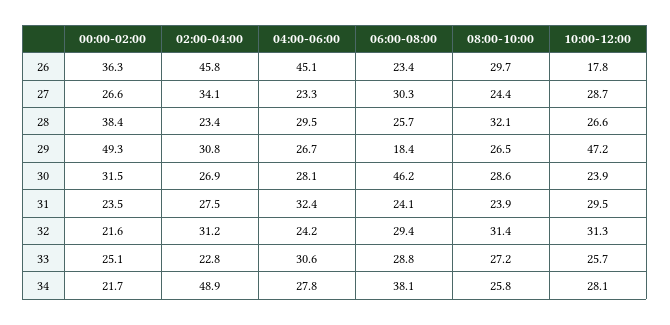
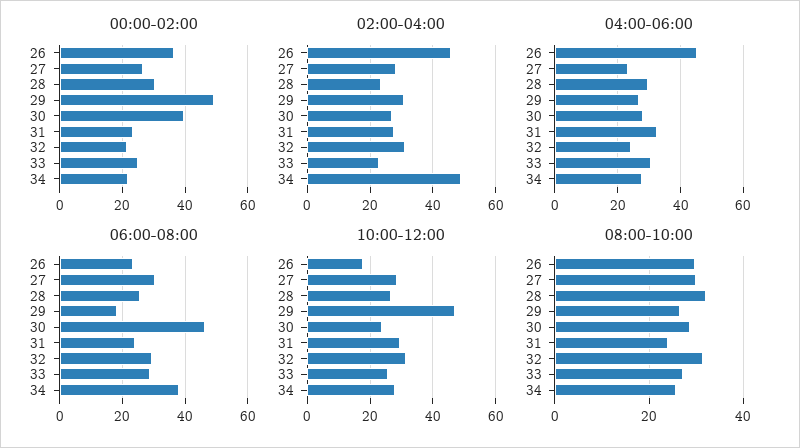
02:00-04:00, 27: 34.1 -> 28
08:00-10:00, 27: 24.4 -> 30
00:00-02:00, 28: 38.4 -> 30
00:00-02:00, 30: 31.5 -> 40

